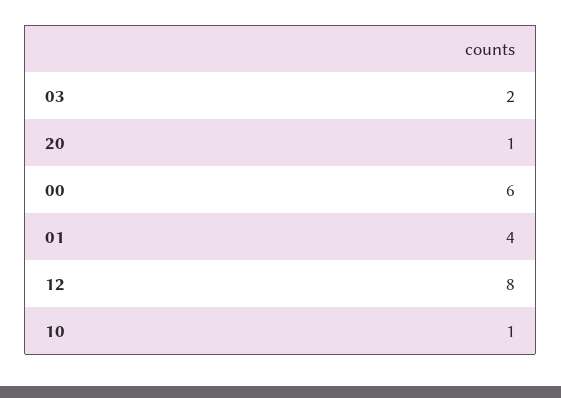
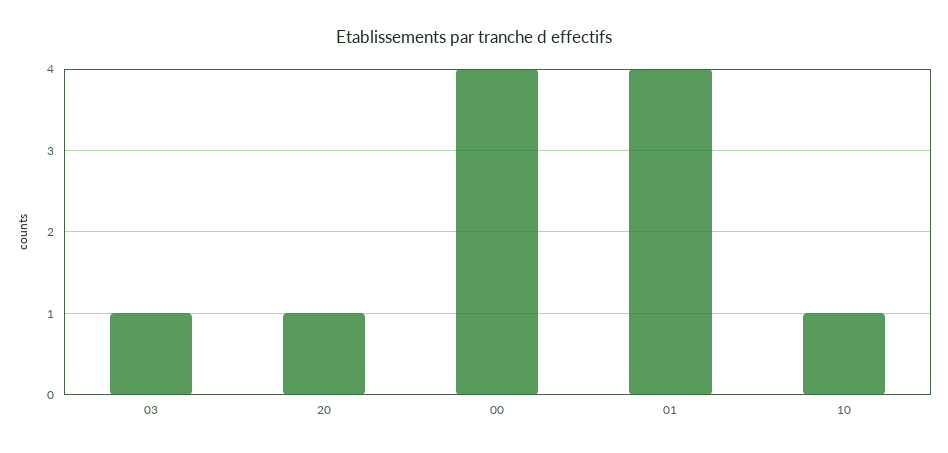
03: 2 -> 1
00: 6 -> 4
12: 8 -> none

